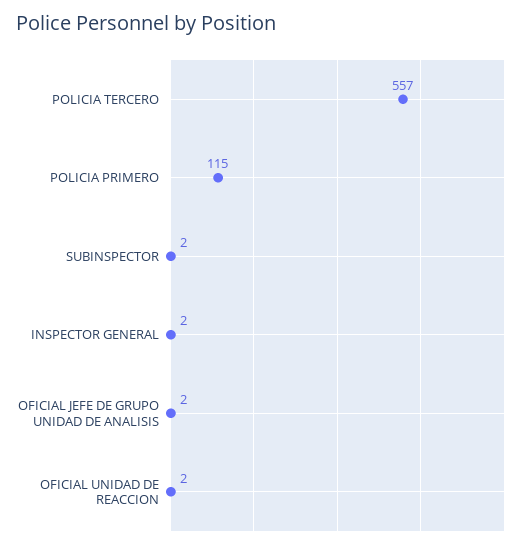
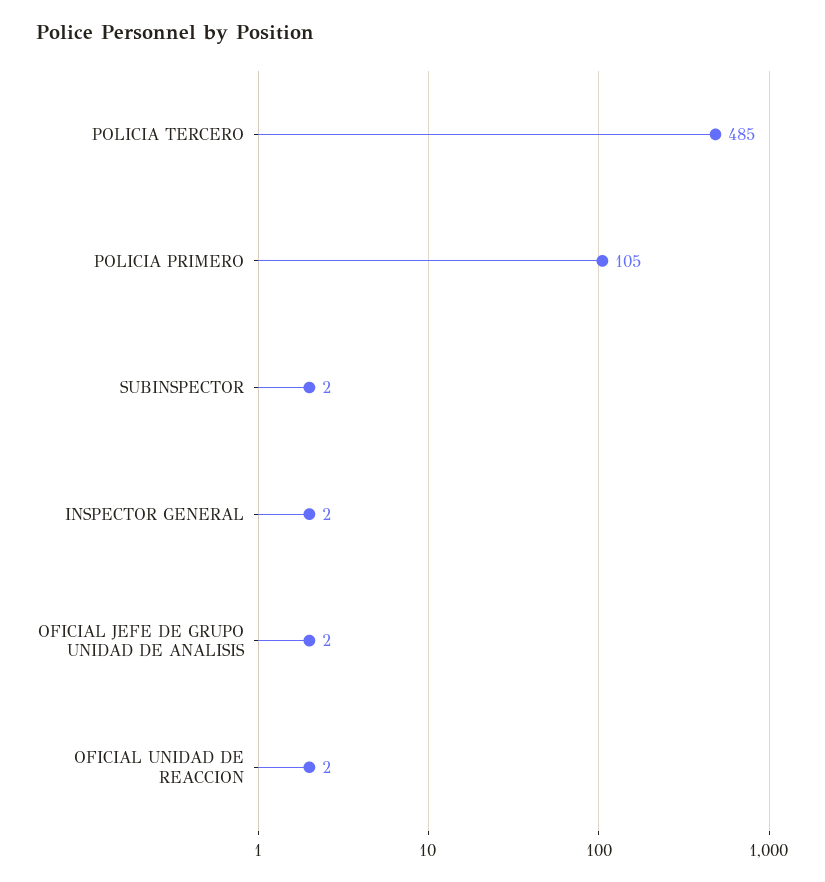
POLICIA TERCERO: 557 -> 485
POLICIA PRIMERO: 115 -> 105

